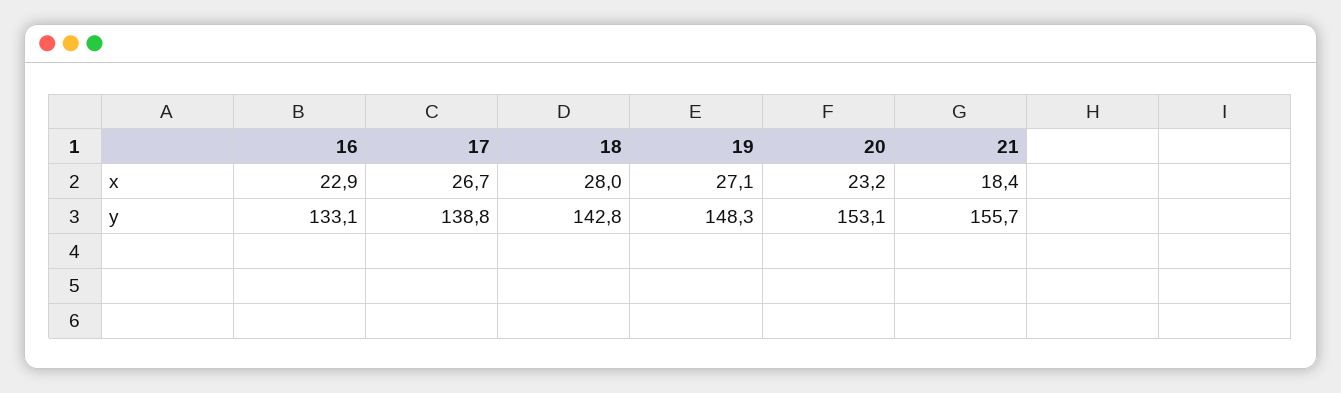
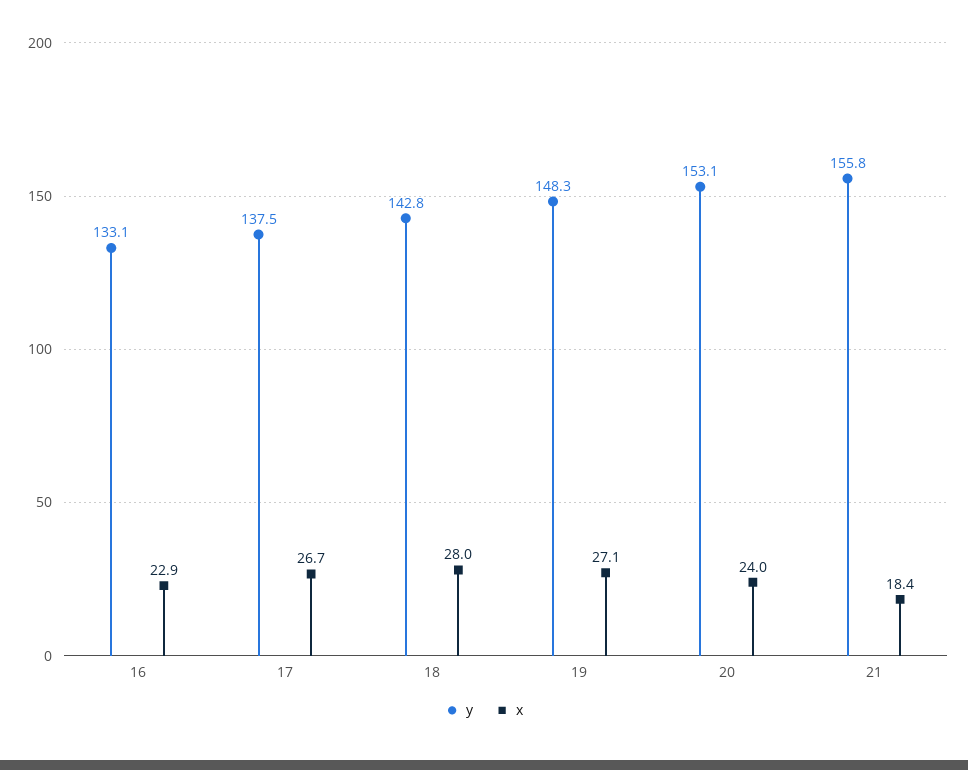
x, 20: 23.2 -> 24
y, 17: 138.8 -> 137.5
y, 21: 155.7 -> 155.8

